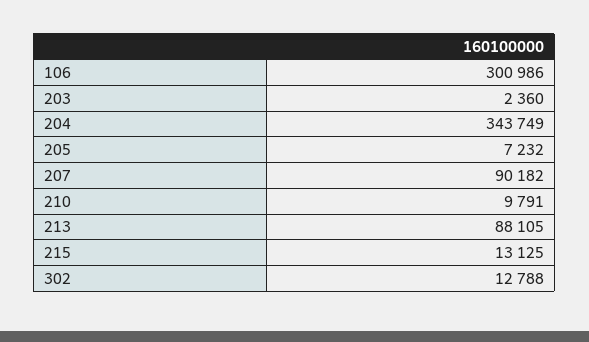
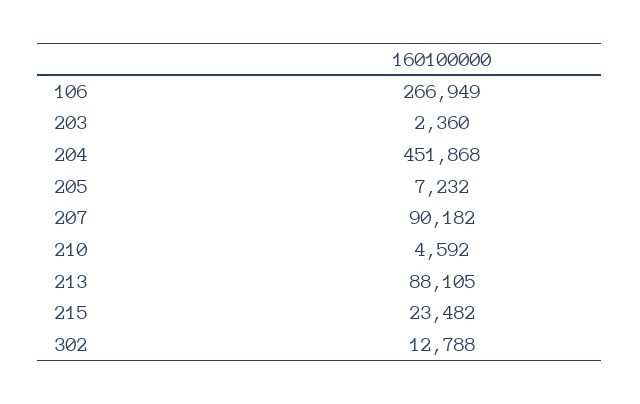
106: 300986 -> 266949
204: 343749 -> 451868
210: 9791 -> 4592
215: 13125 -> 23482

